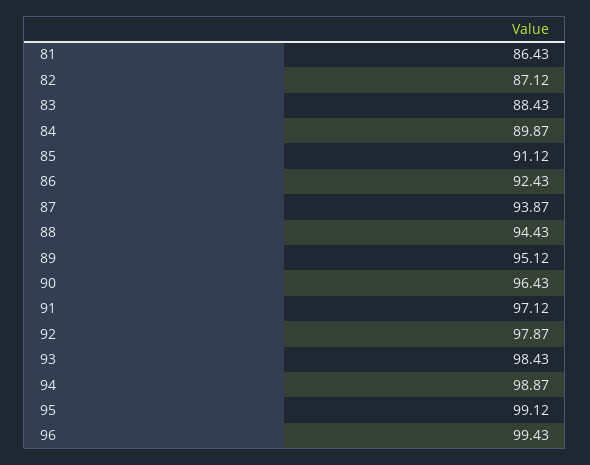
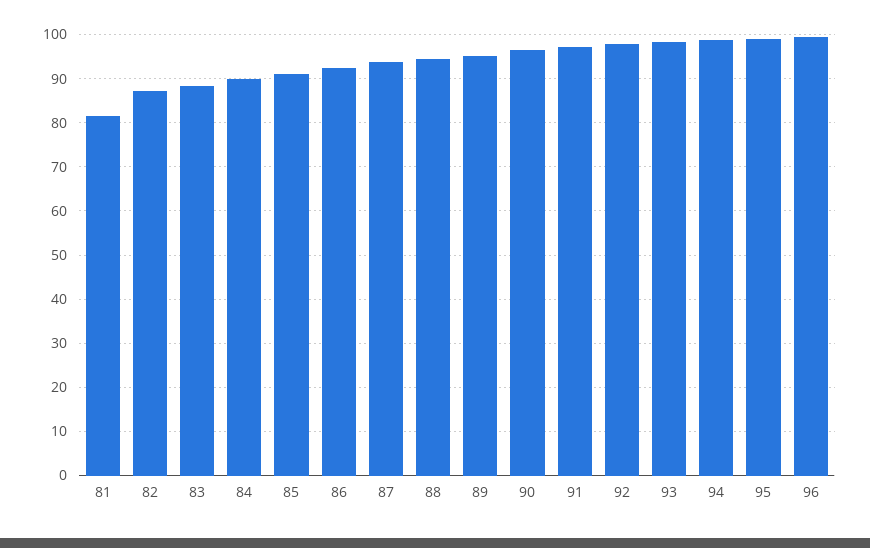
81: 86.43 -> 82

